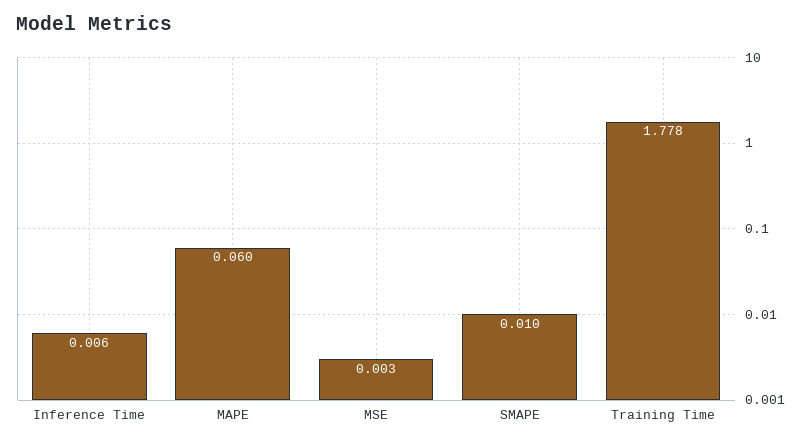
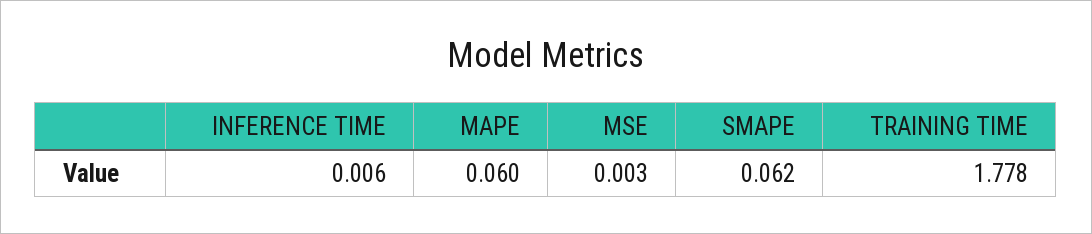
SMAPE: 0.01 -> 0.062

